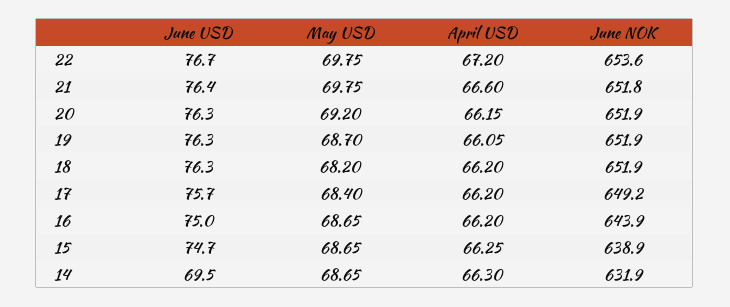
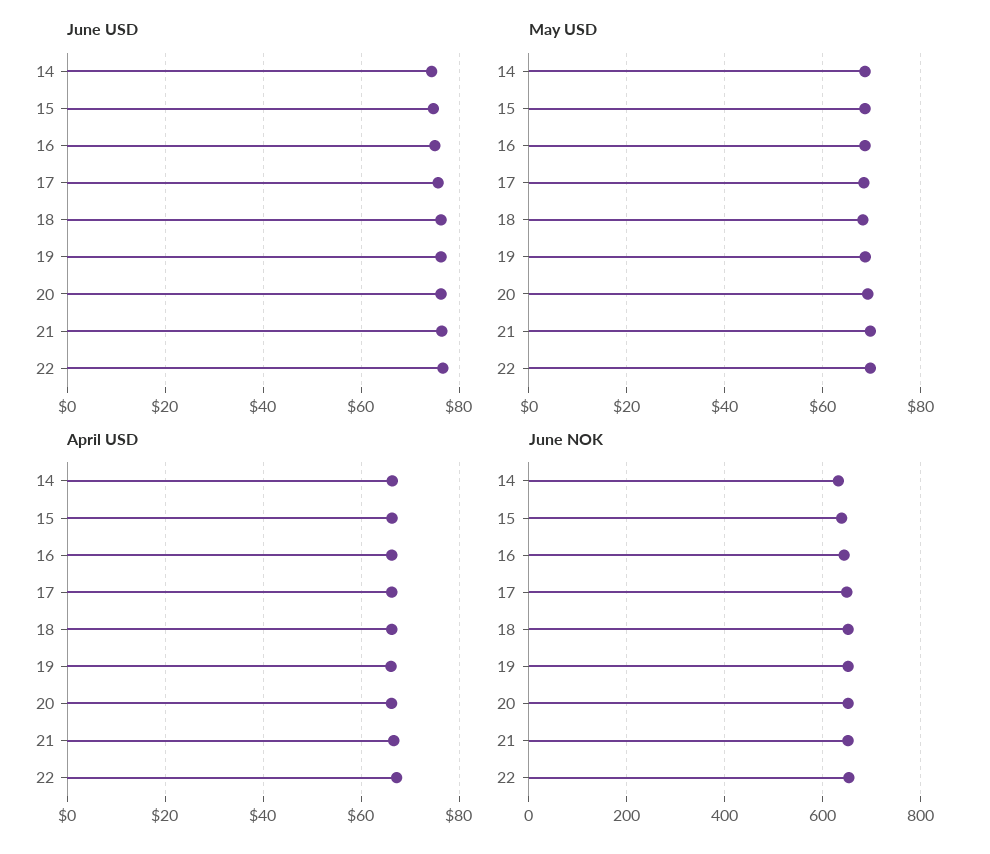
June USD, 14: 69.5 -> 74

